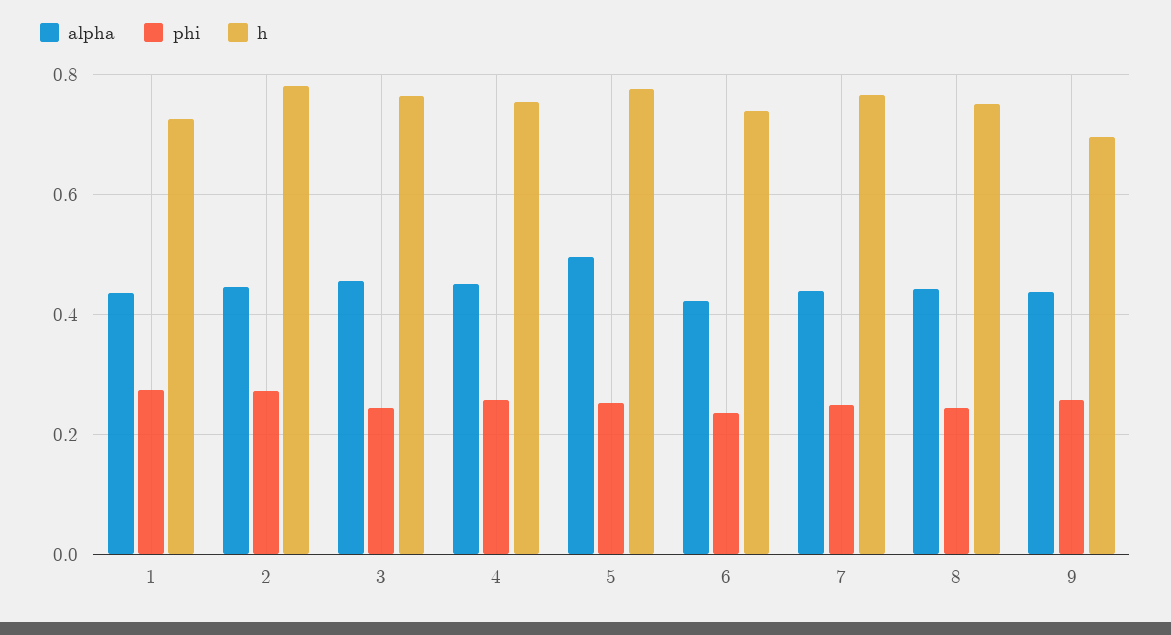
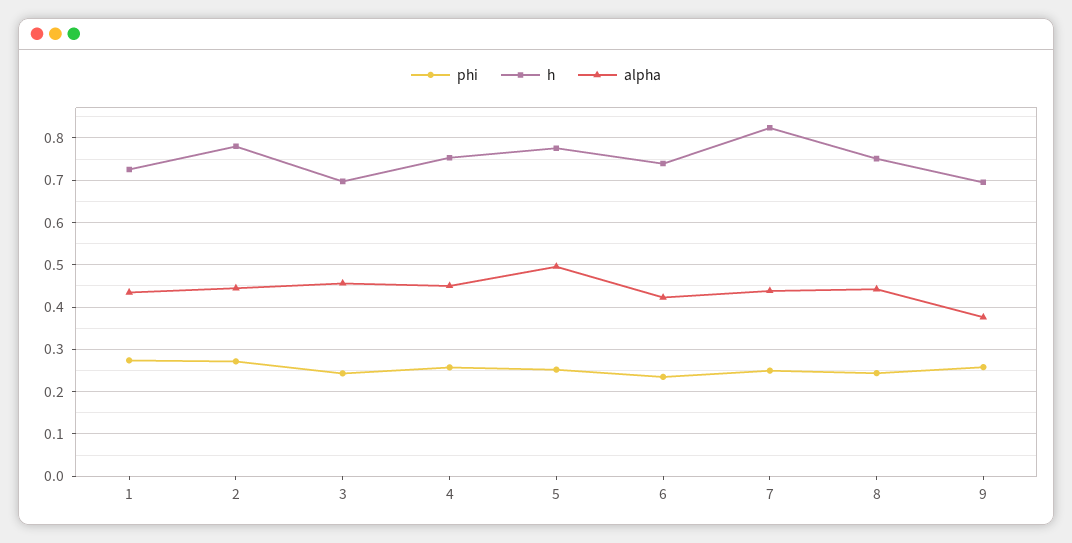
h, 3: 0.76 -> 0.7
h, 7: 0.76 -> 0.82
alpha, 9: 0.44 -> 0.38

